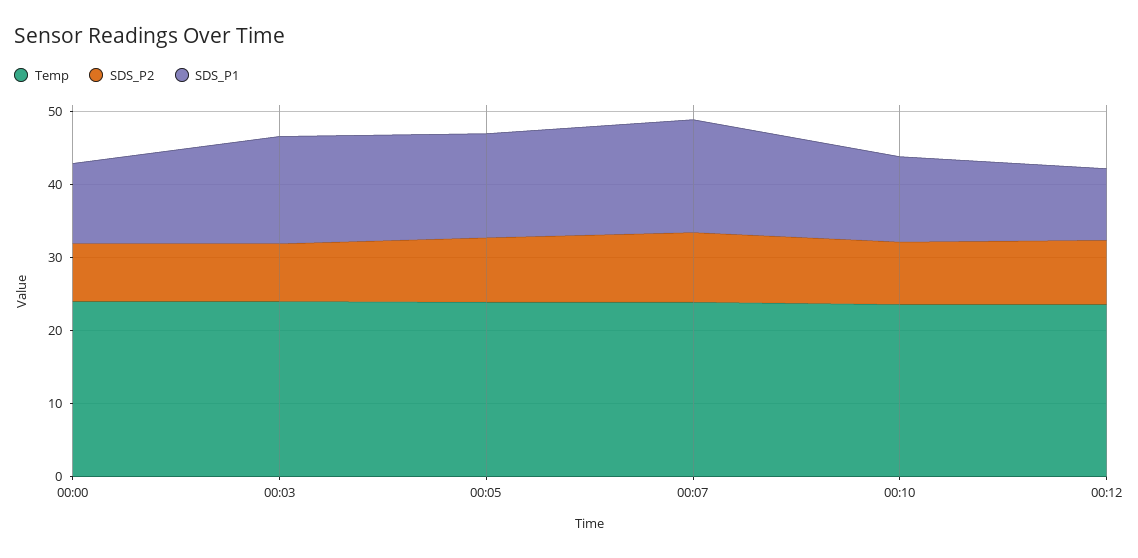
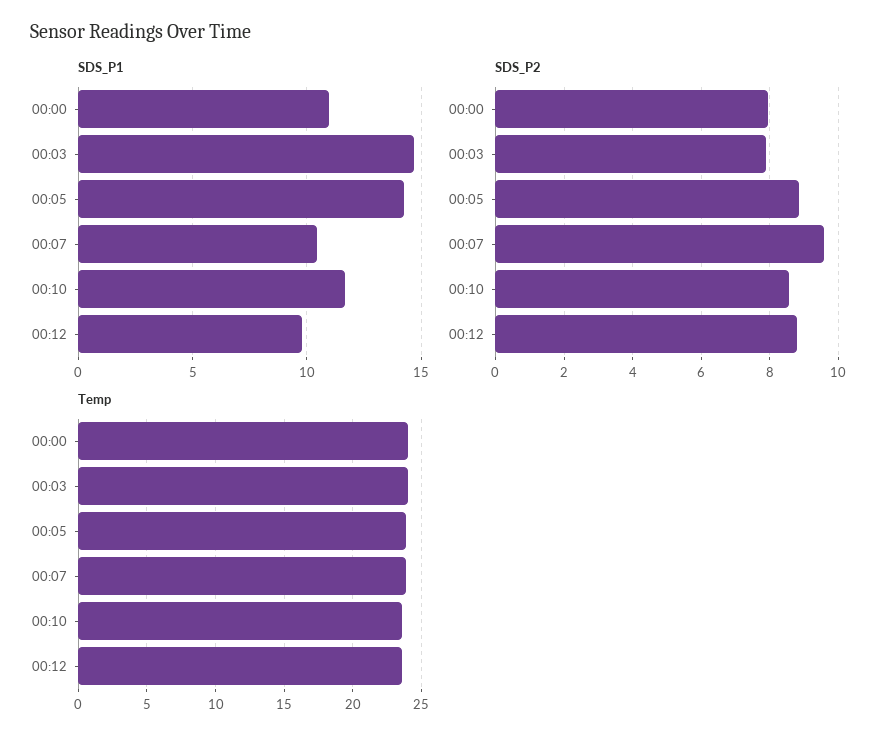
SDS_P1, 00:07: 16 -> 10.5

